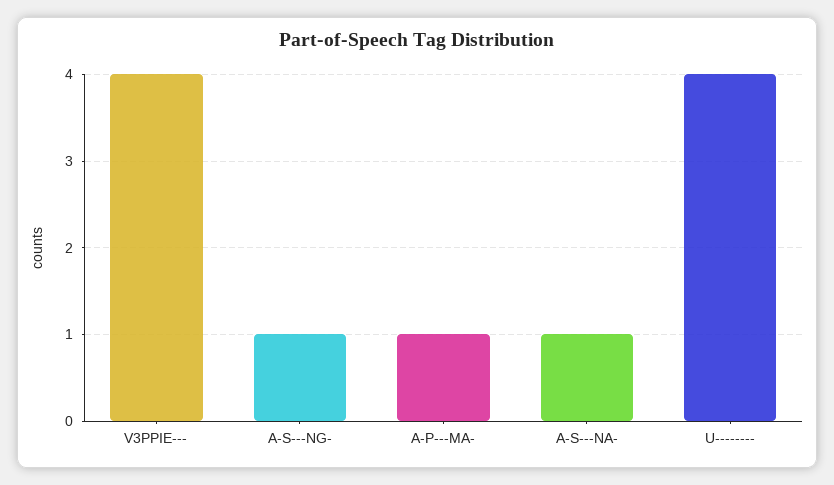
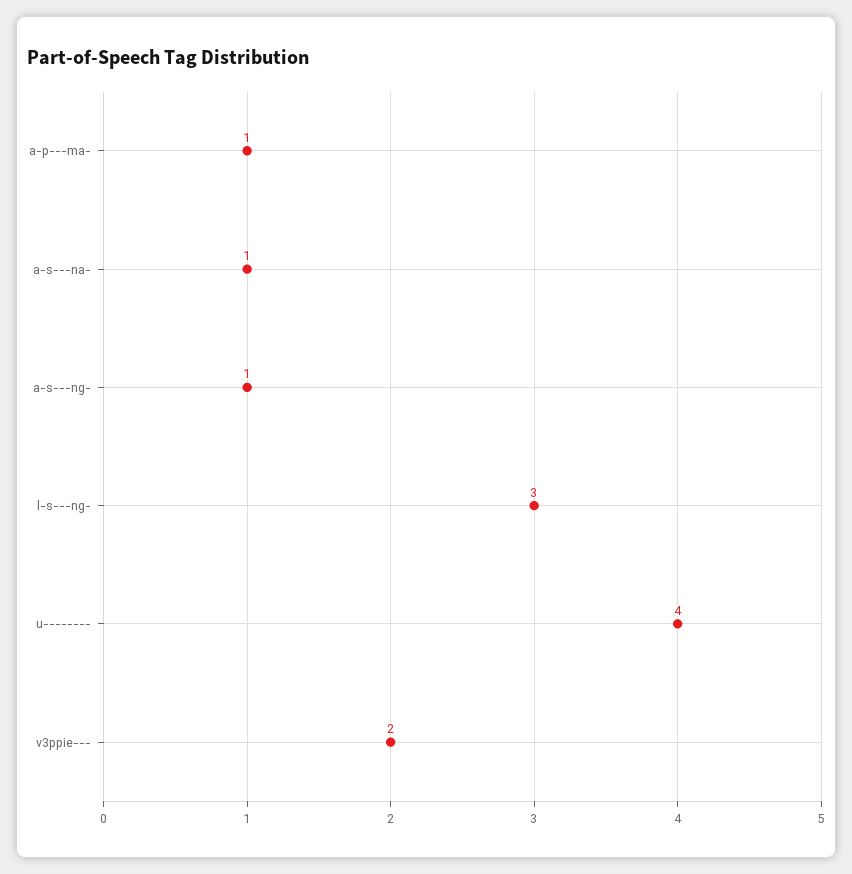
V3PPIE---: 4 -> 2
l-s---ng-: none -> 3

